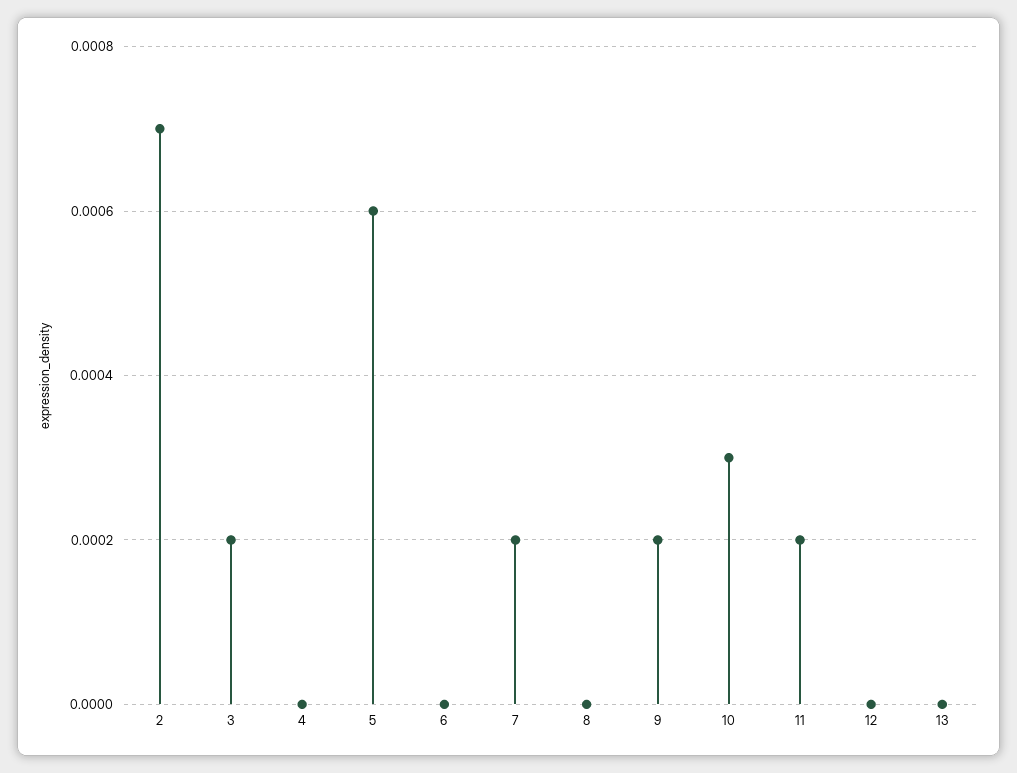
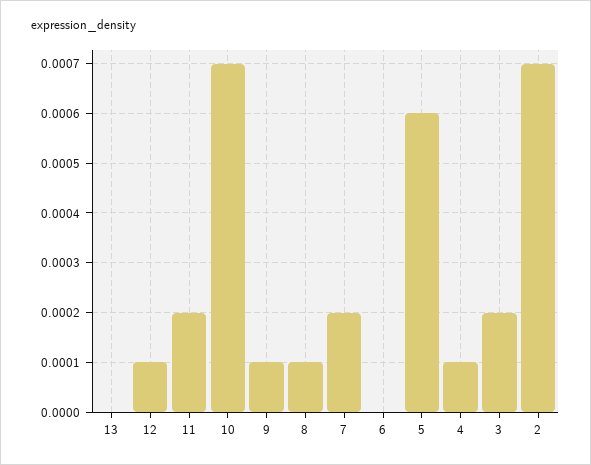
4: 0 -> 0.0001
8: 0 -> 0.0001
9: 0.0002 -> 0.0001
10: 0.0003 -> 0.0007
12: 0 -> 0.0001

